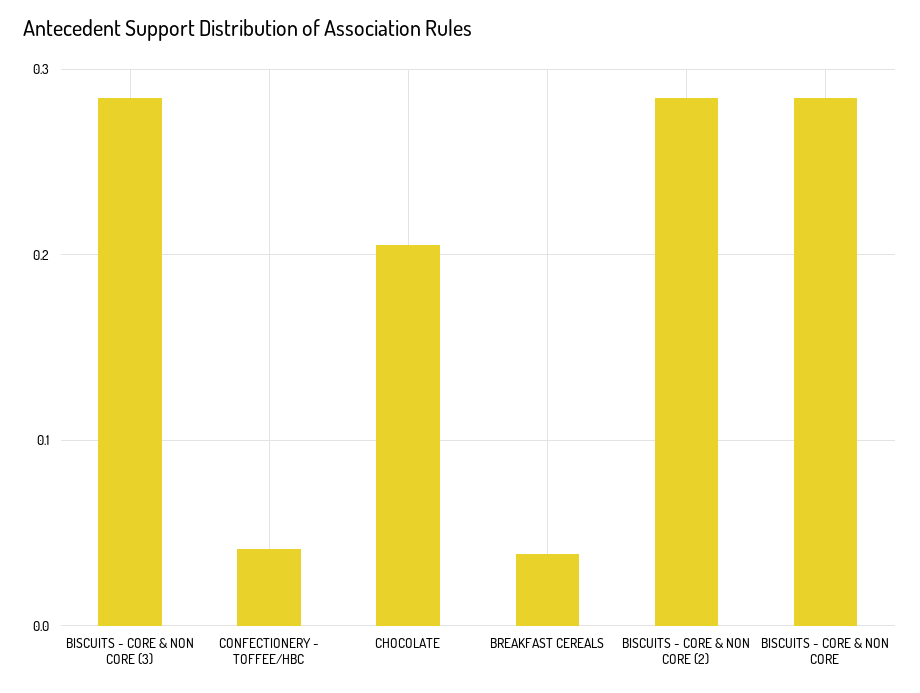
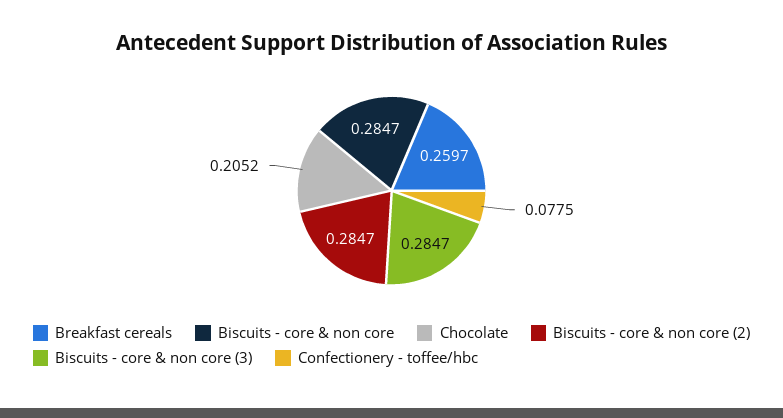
CONFECTIONERY - TOFFEE/HBC: 0.04 -> 0.0775
BREAKFAST CEREALS: 0.04 -> 0.2597

